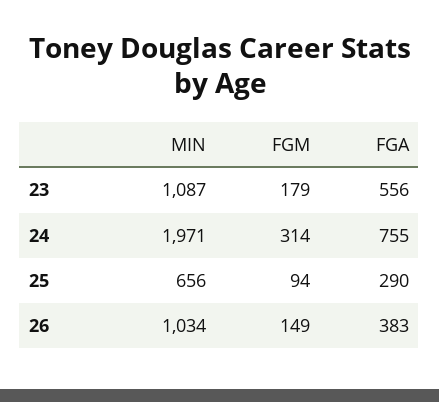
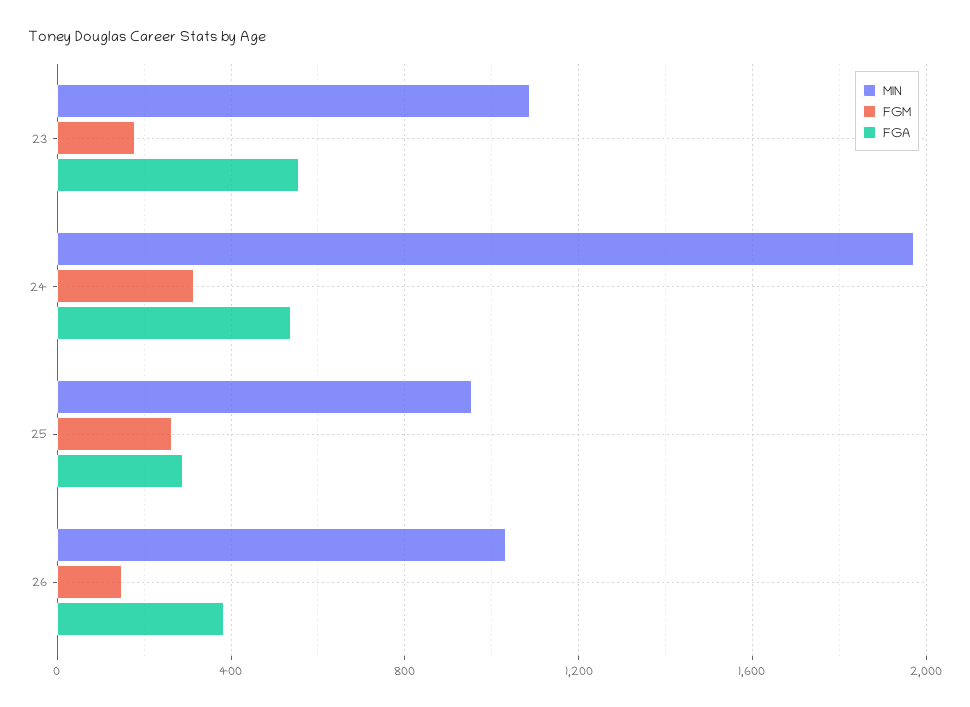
FGA, 24: 755 -> 550
MIN, 25: 656 -> 950
FGM, 25: 94 -> 250

